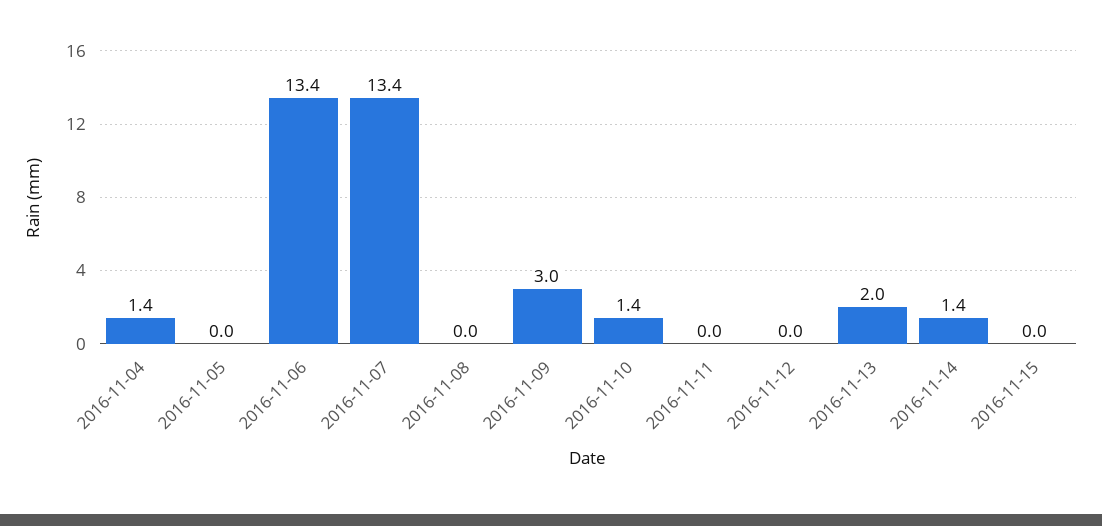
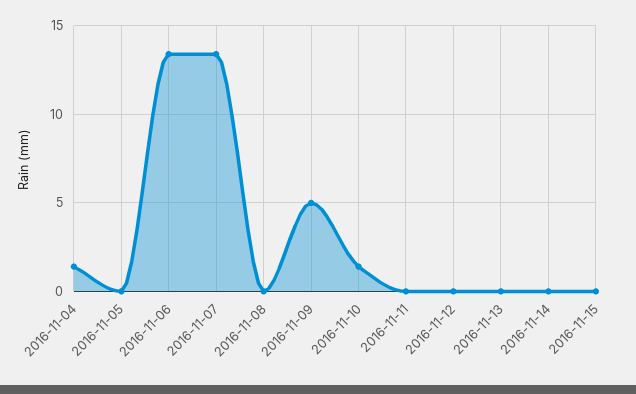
2016-11-09: 3 -> 5
2016-11-13: 2 -> 0
2016-11-14: 1.4 -> 0

